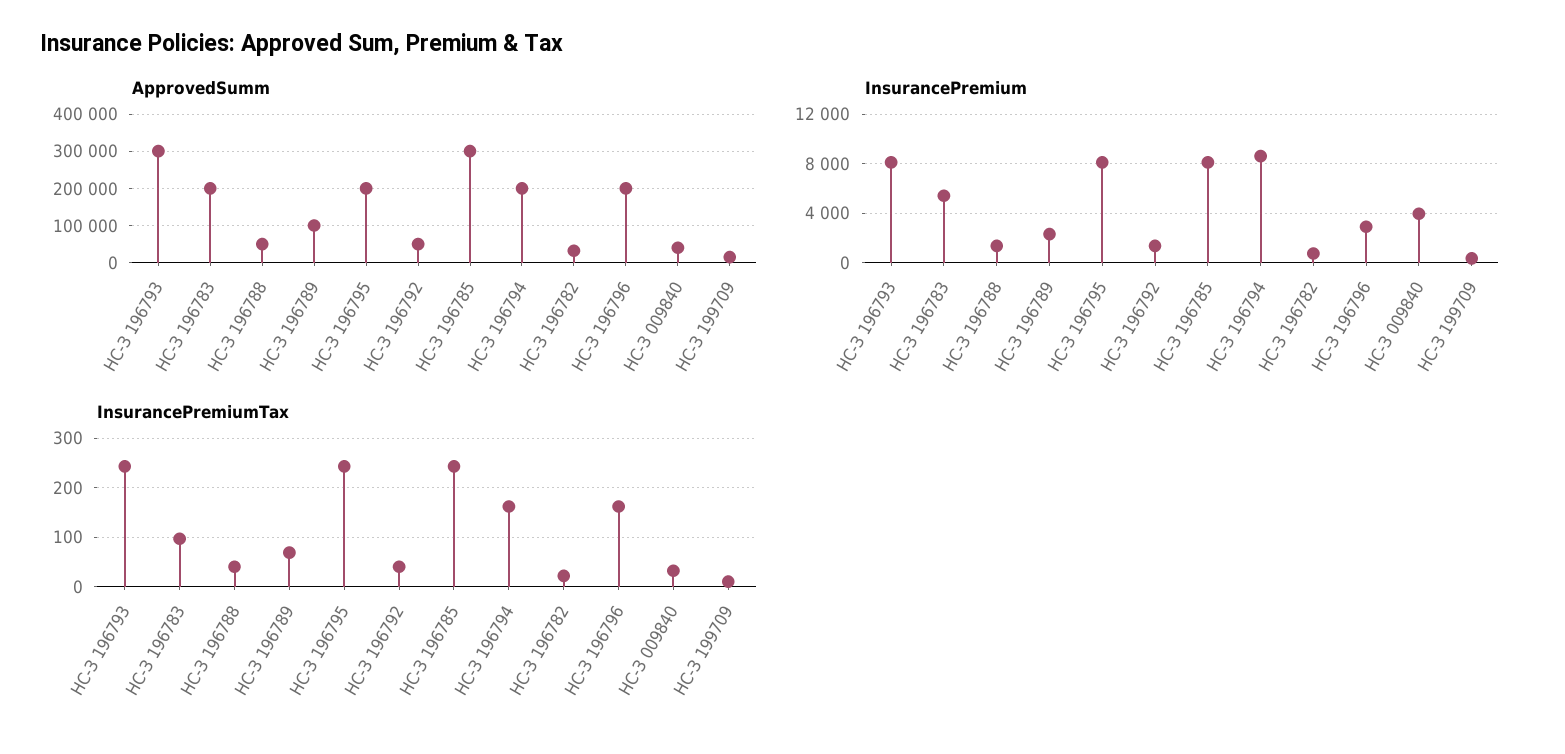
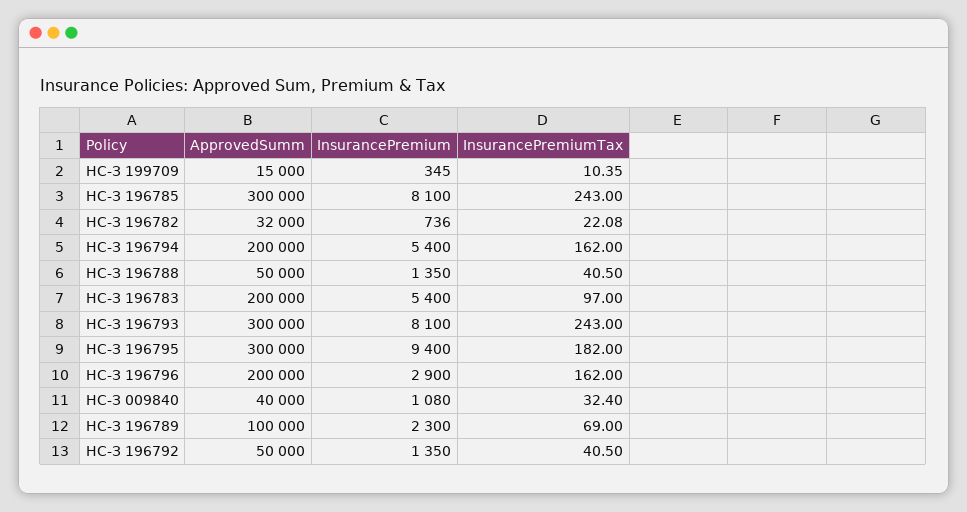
ApprovedSumm, НС-З 196795: 200000 -> 300000
InsurancePremium, НС-З 196795: 8000 -> 9400
InsurancePremium, НС-З 196794: 8500 -> 5400
InsurancePremium, НС-З 009840: 4000 -> 1080
InsurancePremiumTax, НС-З 196795: 240 -> 182

